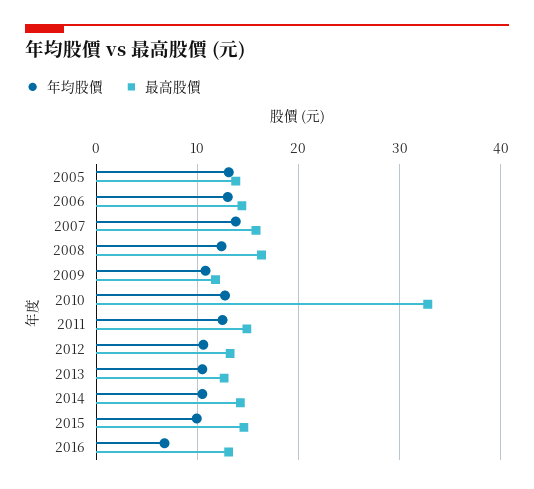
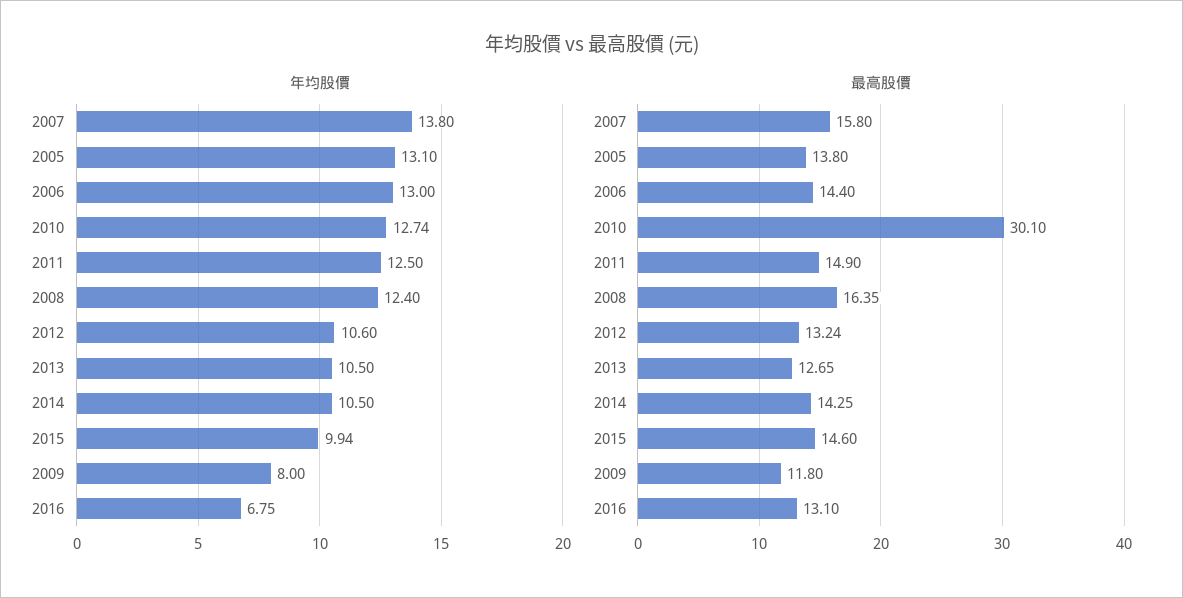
年均股價, 2009: 11 -> 8
最高股價, 2010: 33 -> 30.1

